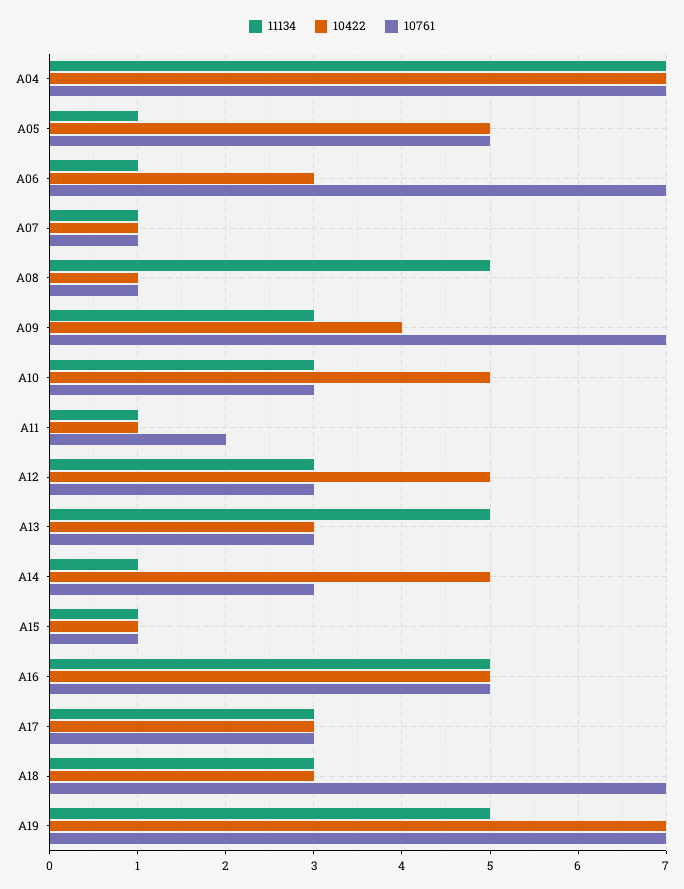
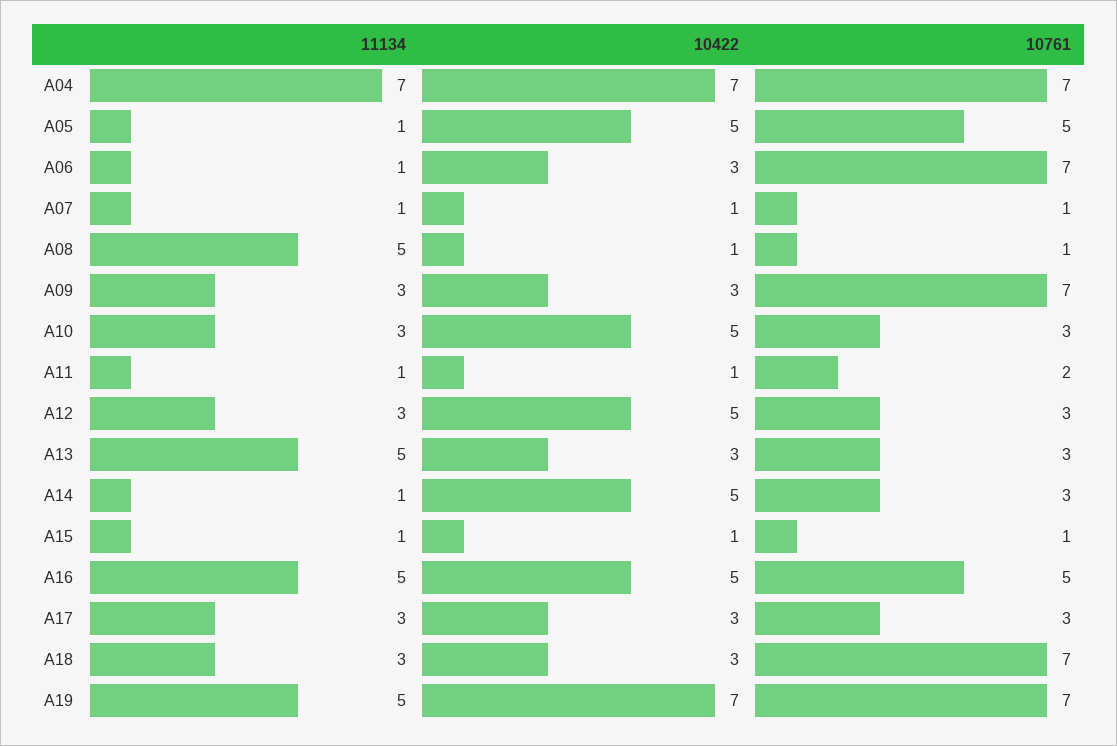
10422, A09: 4 -> 3

